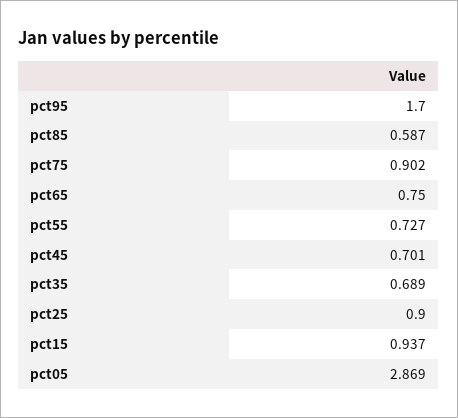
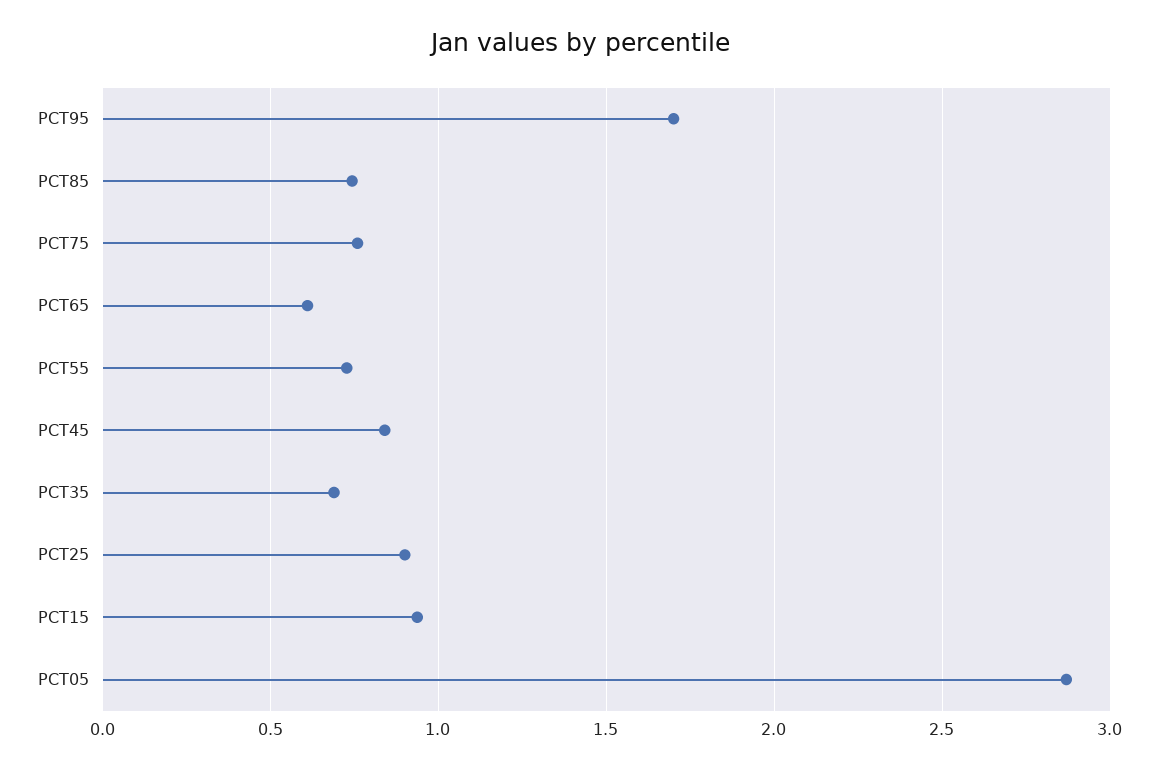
pct85: 0.587 -> 0.75
pct75: 0.902 -> 0.75
pct65: 0.75 -> 0.6
pct45: 0.701 -> 0.85

